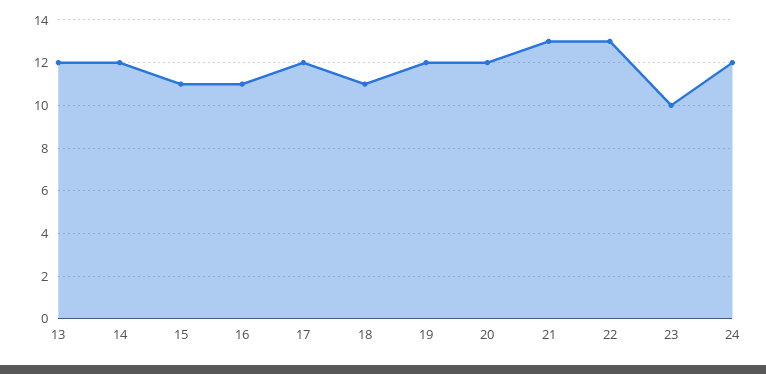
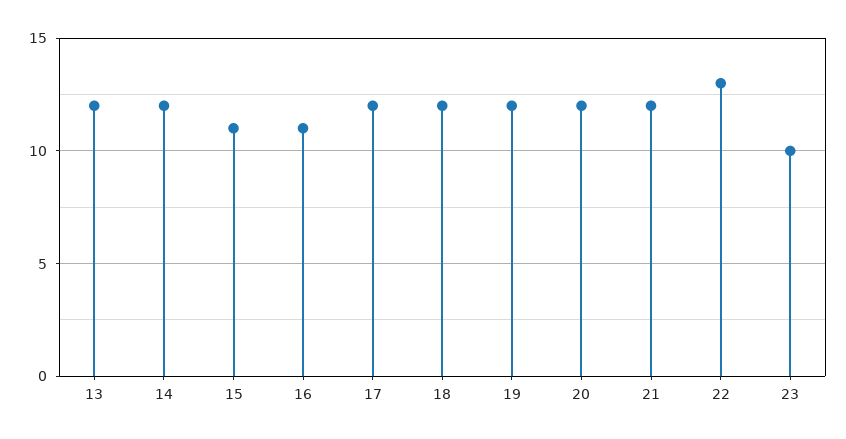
18: 11 -> 12
21: 13 -> 12
24: 12 -> none

